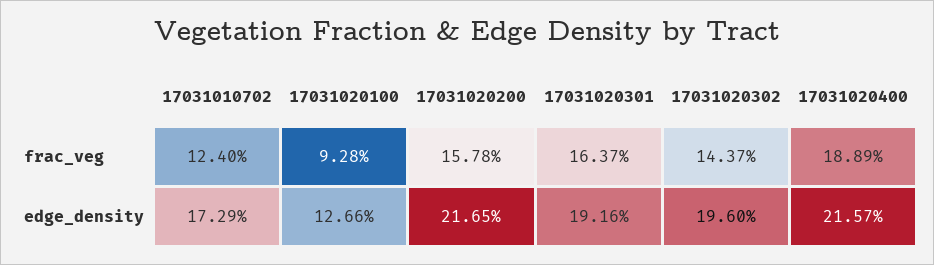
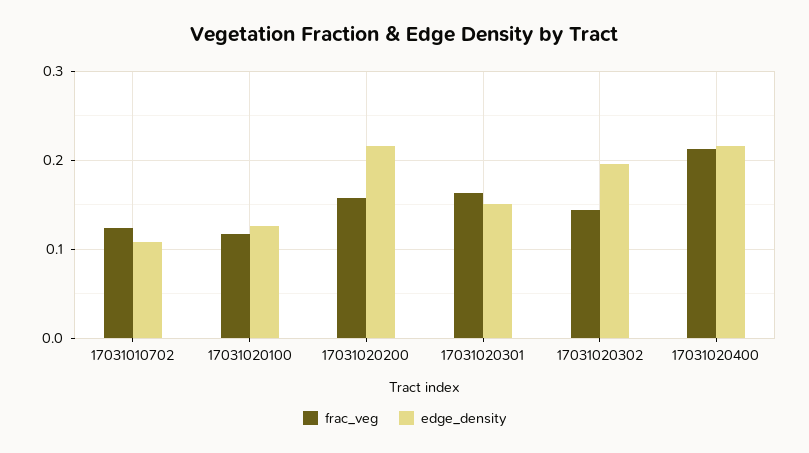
frac_veg, 17031020100: 0.0928 -> 0.12
frac_veg, 17031020400: 0.1889 -> 0.21
edge_density, 17031010702: 0.1729 -> 0.11
edge_density, 17031020301: 0.1916 -> 0.15

